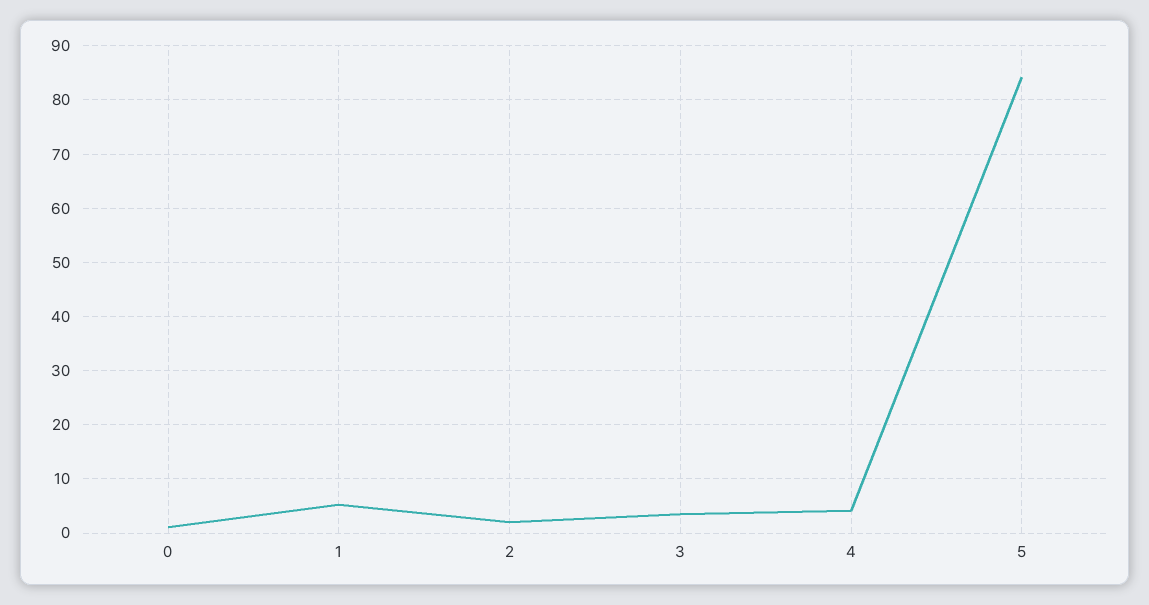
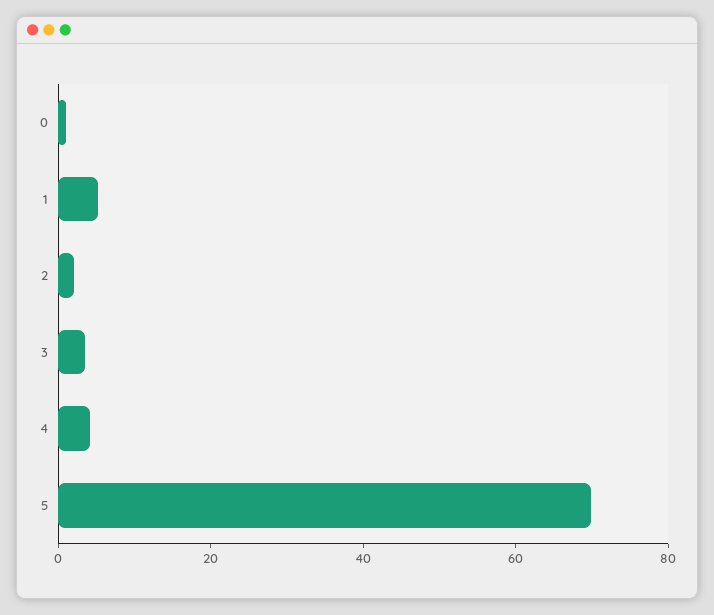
5: 84 -> 70

